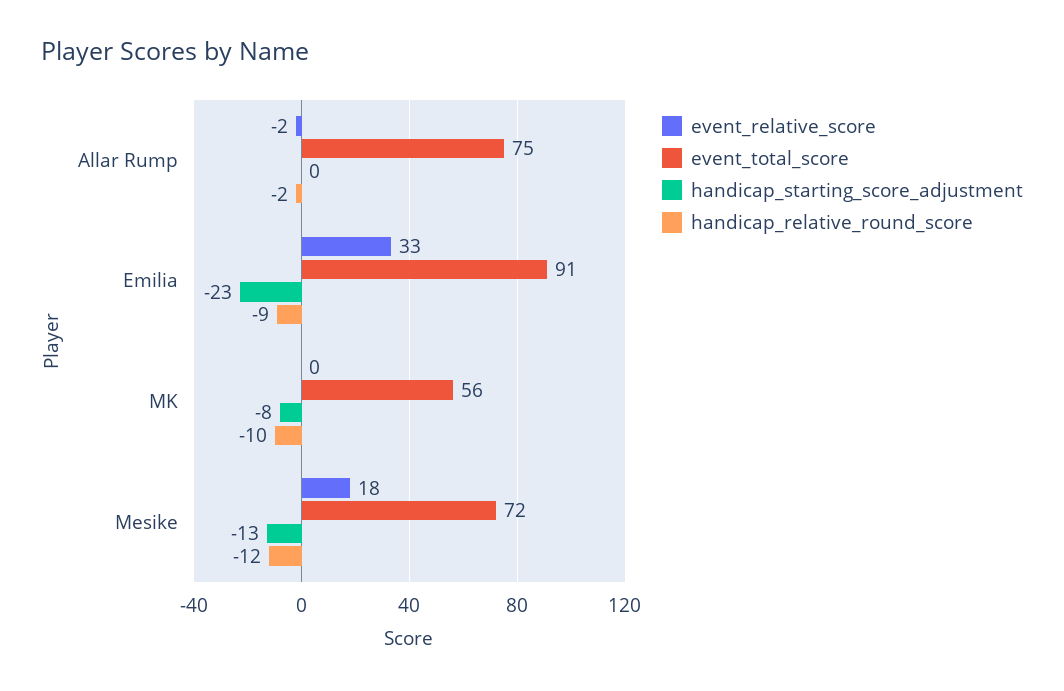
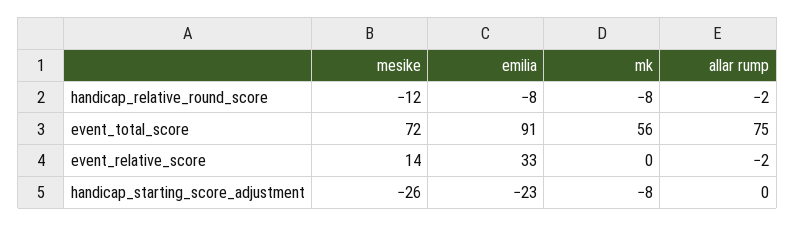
handicap_relative_round_score, Emilia: -9 -> -8
handicap_relative_round_score, MK: -10 -> -8
event_relative_score, Mesike: 18 -> 14
handicap_starting_score_adjustment, Mesike: -13 -> -26

